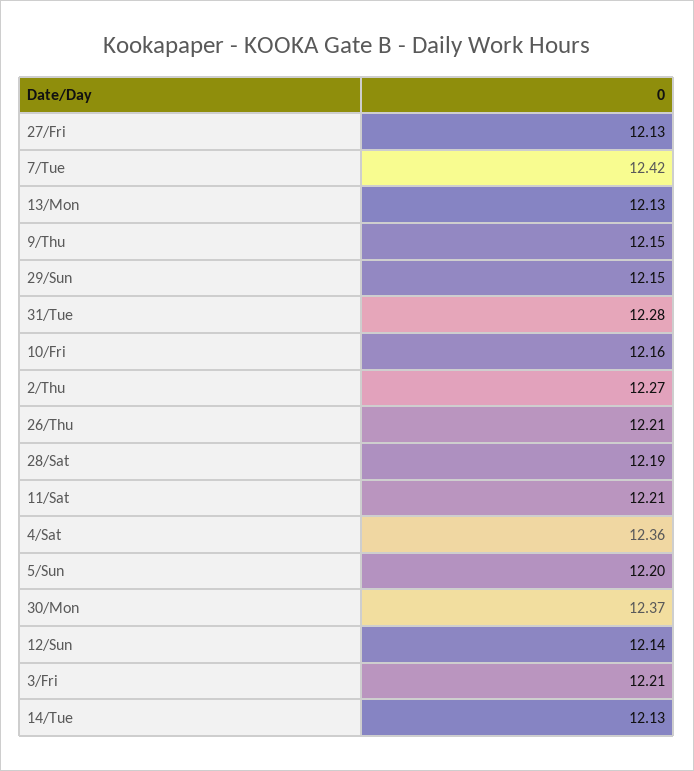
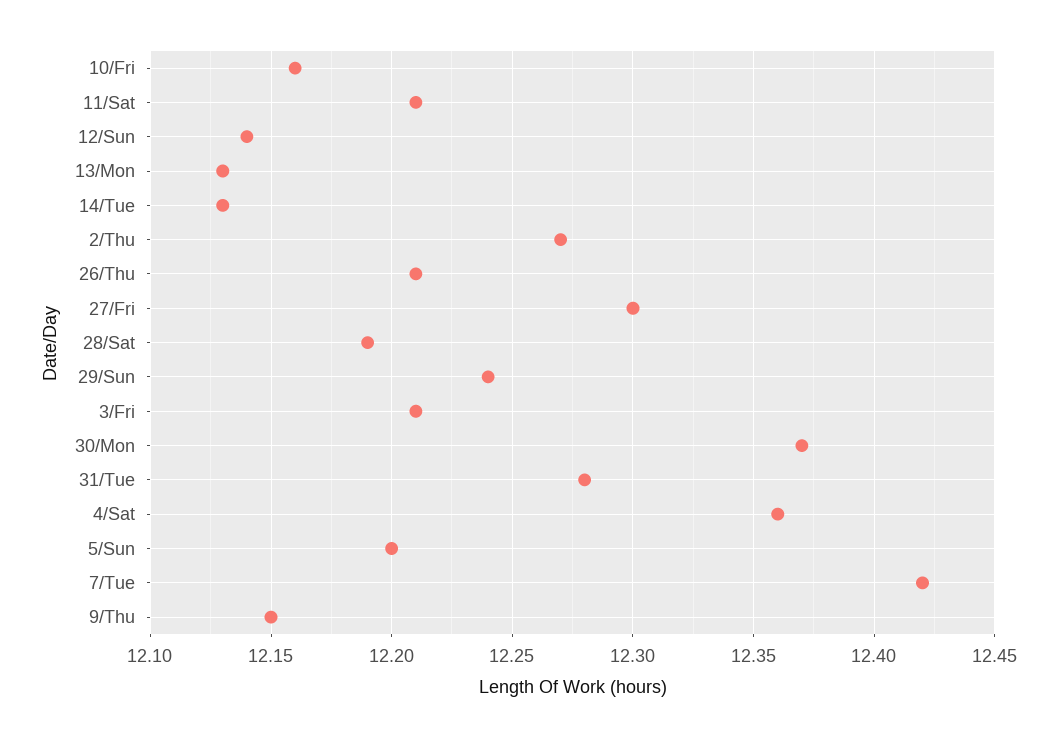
27/Fri: 12.13 -> 12.3
29/Sun: 12.15 -> 12.24

